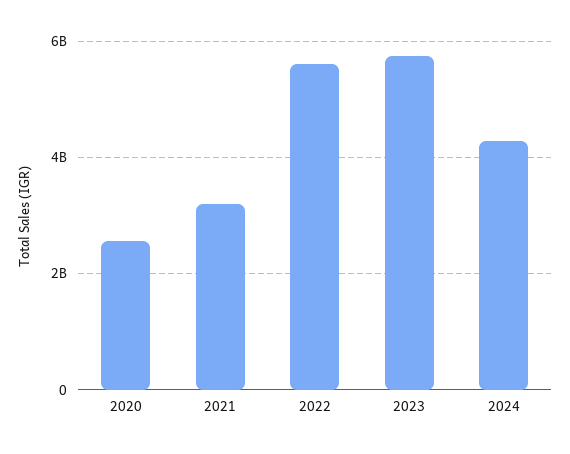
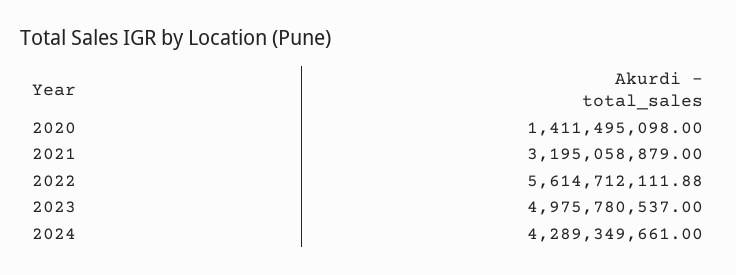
2020: 2600000000 -> 1411495098
2023: 5800000000 -> 4975780537

